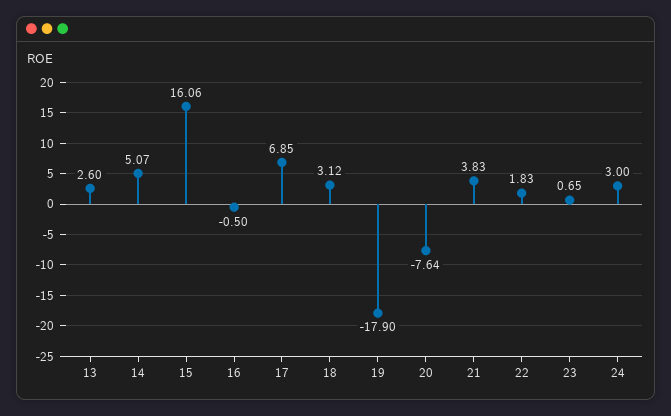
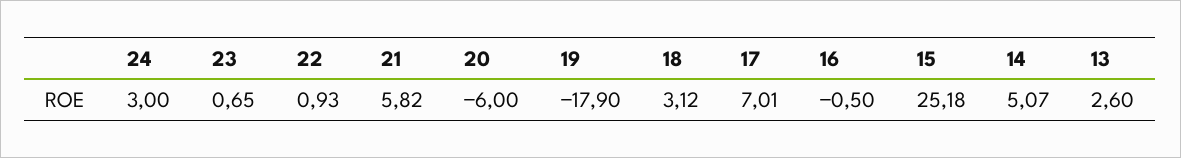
15: 16.06 -> 25.18
17: 6.85 -> 7.01
20: -7.64 -> -6
21: 3.83 -> 5.82
22: 1.83 -> 0.93

